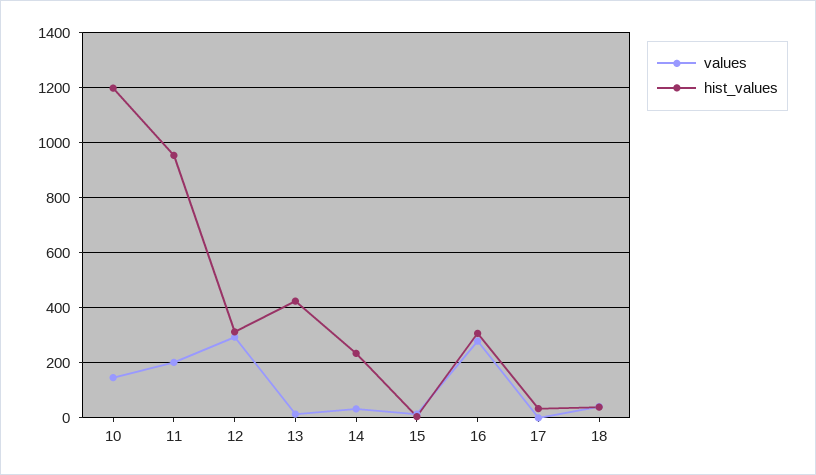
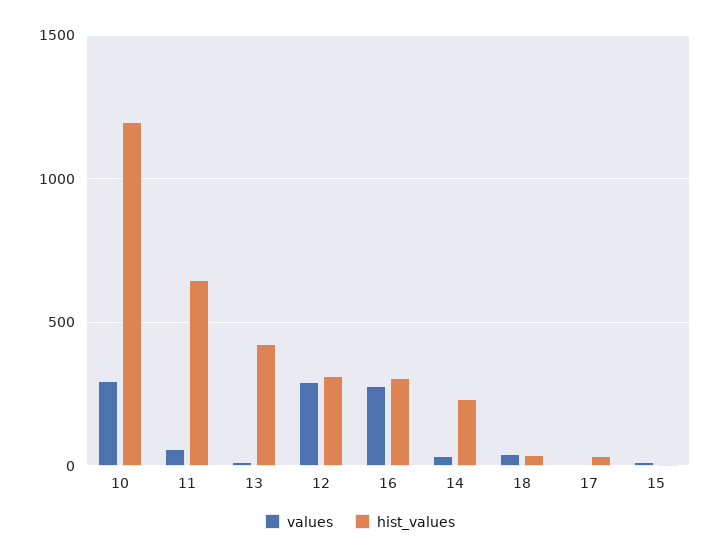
values, 10: 150 -> 300
values, 11: 200 -> 50
hist_values, 11: 950 -> 650

